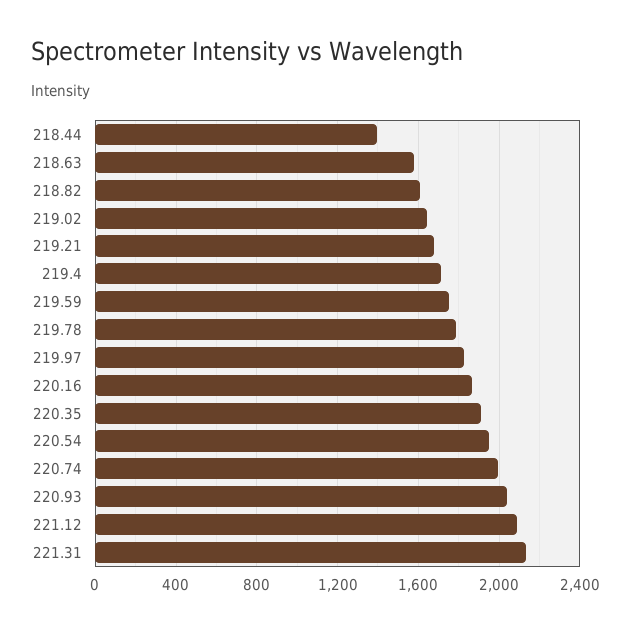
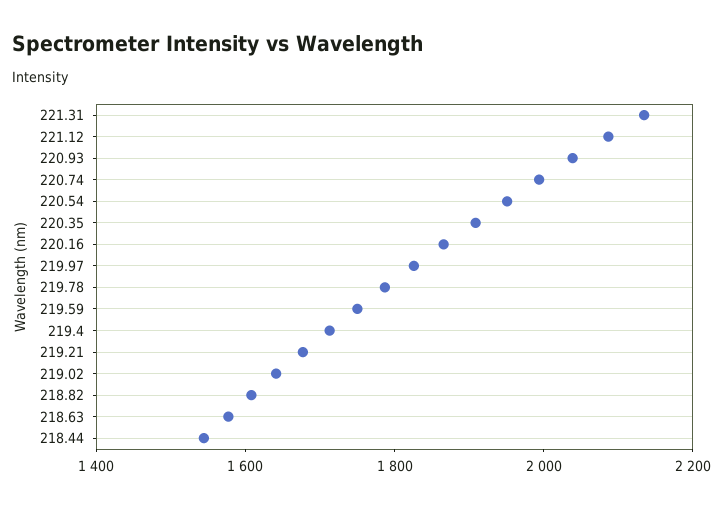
218.44: 1400 -> 1550

